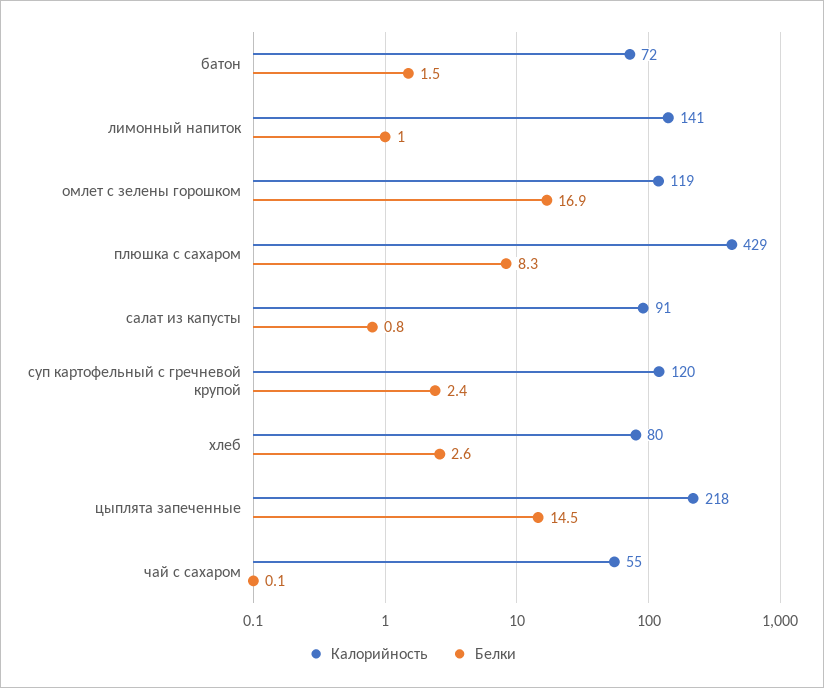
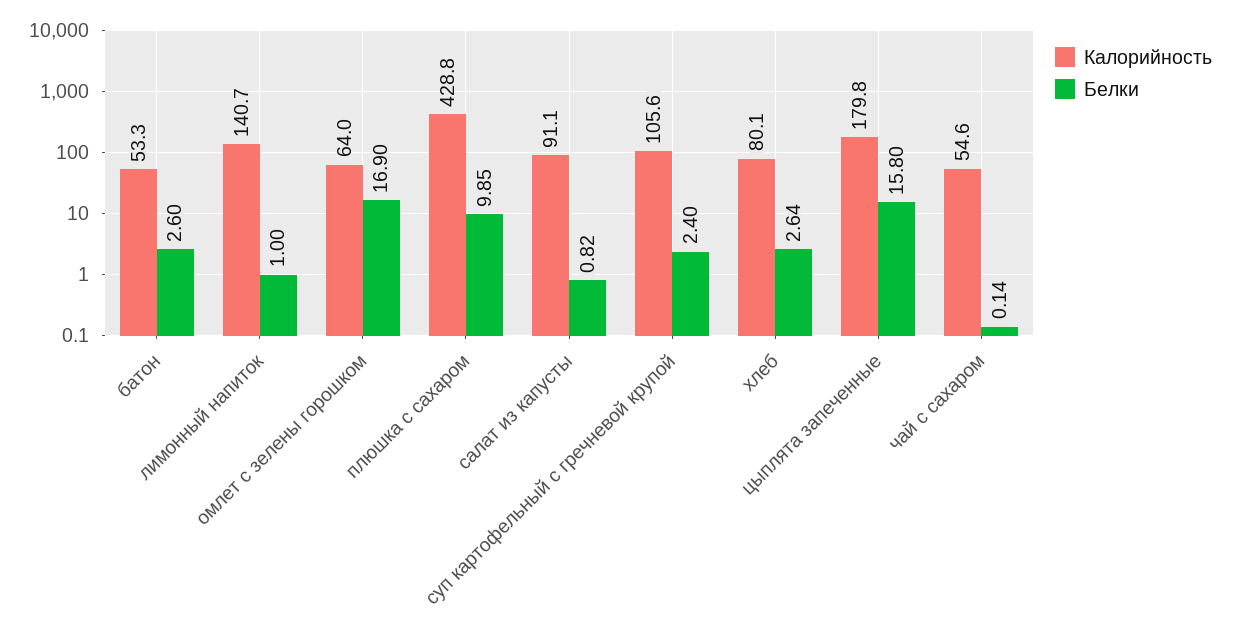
Калорийность, батон: 72 -> 53.3
Белки, батон: 1.5 -> 2.6
Калорийность, омлет с зелены горошком: 119 -> 64
Белки, плюшка с сахаром: 8.3 -> 9.85
Калорийность, суп картофельный с гречневой крупой: 120 -> 105.6
Калорийность, цыплята запеченные: 218 -> 179.8
Белки, цыплята запеченные: 14.5 -> 15.8

